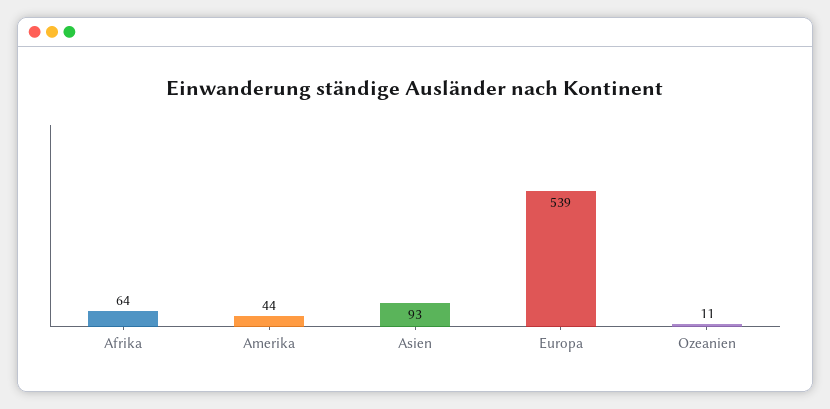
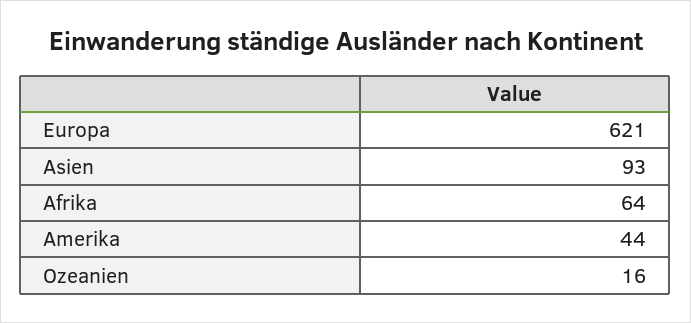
Europa: 539 -> 621
Ozeanien: 11 -> 16

